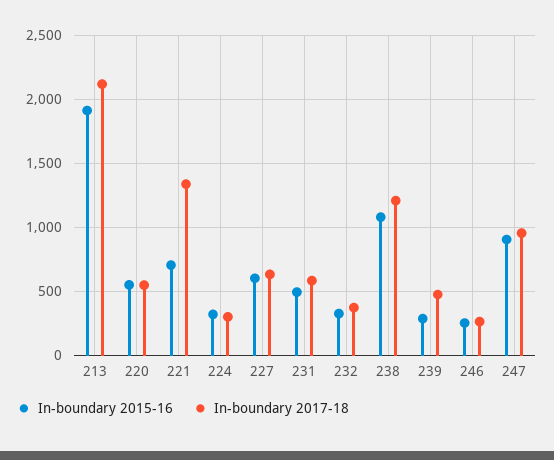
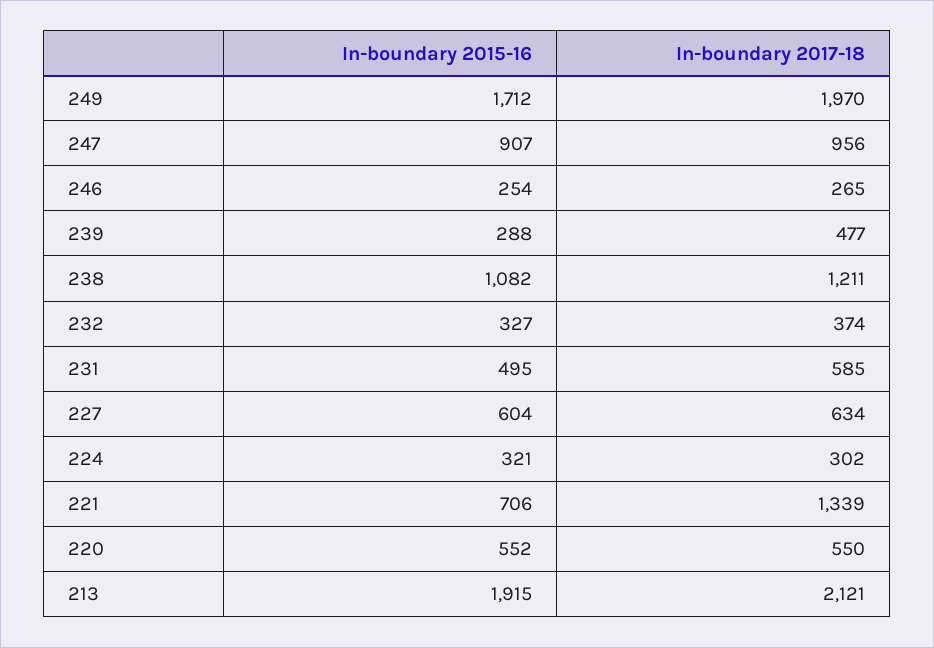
In-boundary 2015-16, 249: none -> 1712
In-boundary 2017-18, 249: none -> 1970

